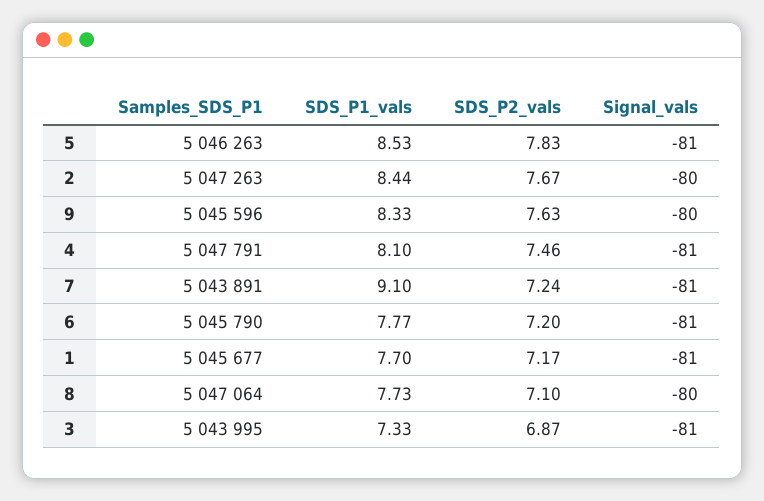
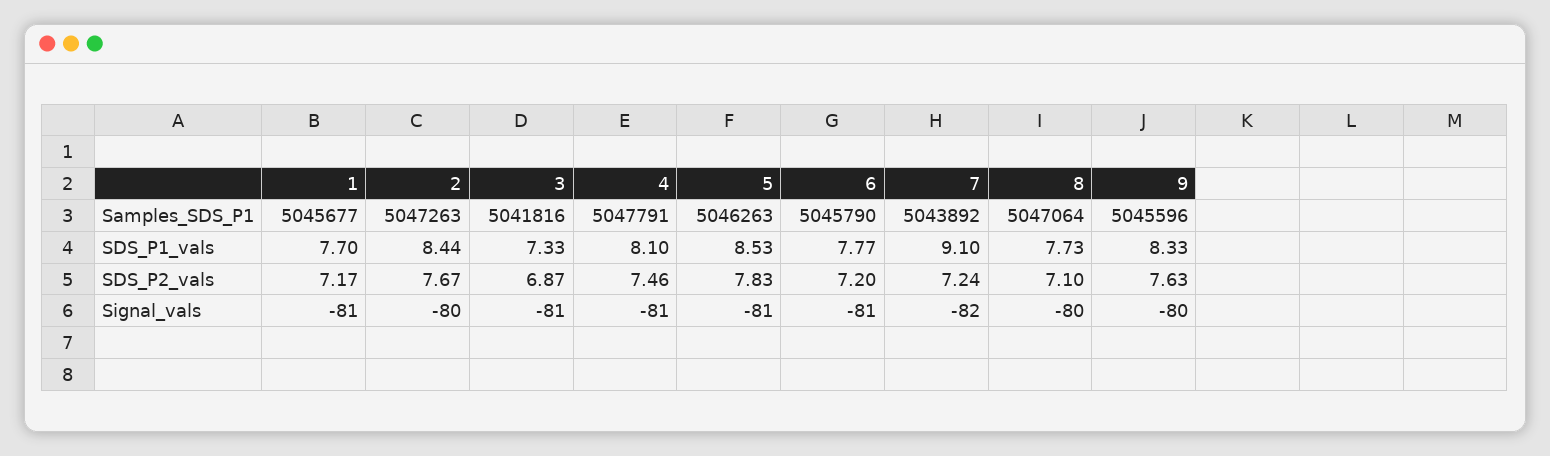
Samples_SDS_P1, 7: 5043891 -> 5043892
Signal_vals, 7: -81 -> -82
Samples_SDS_P1, 3: 5043995 -> 5041816

